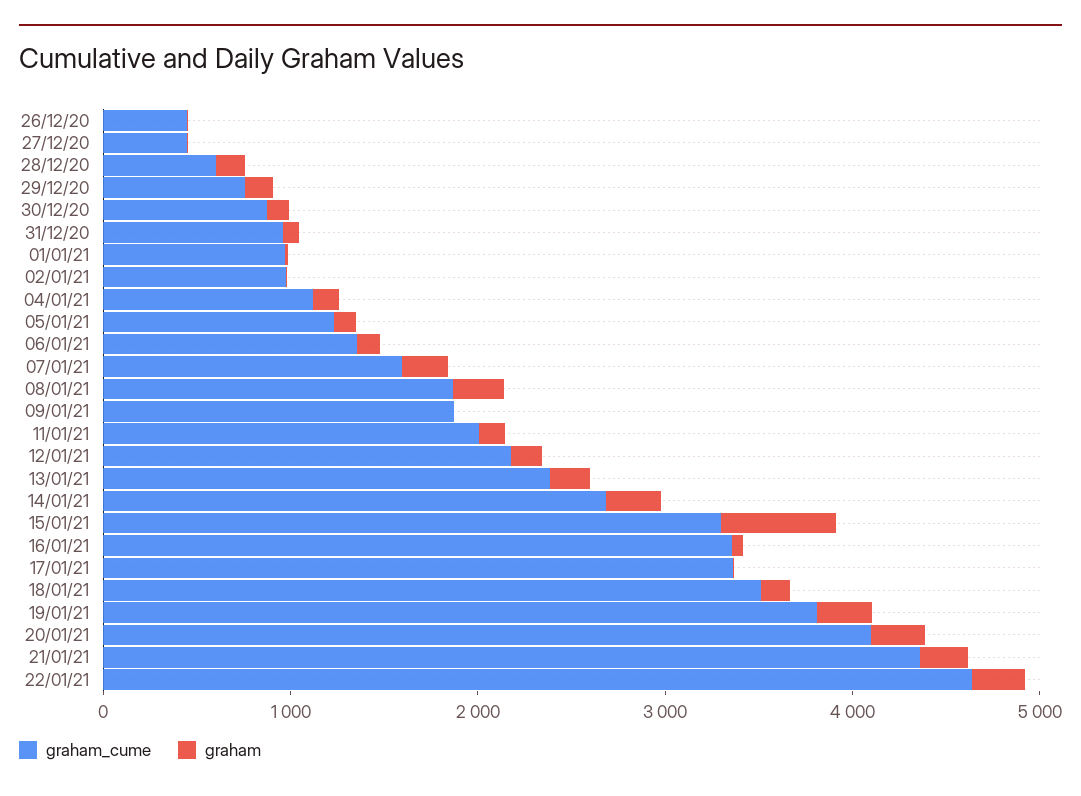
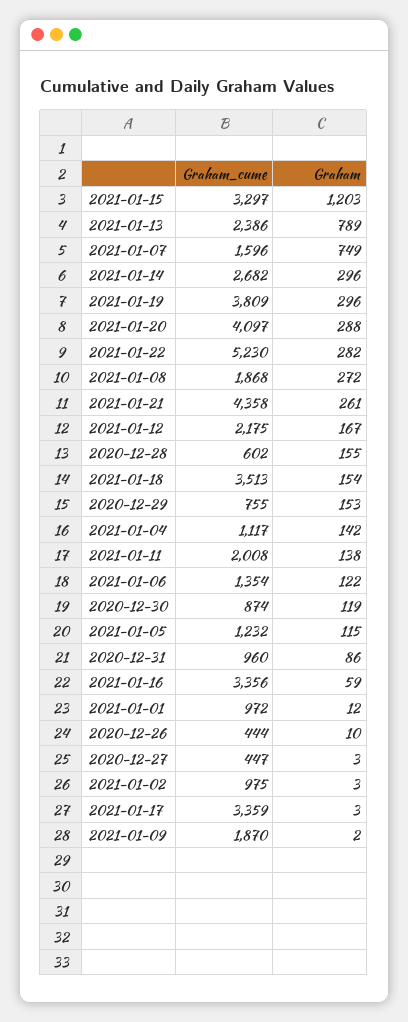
graham, 07/01/21: 200 -> 749
graham, 13/01/21: 200 -> 789
graham, 15/01/21: 600 -> 1203
graham_cume, 22/01/21: 4600 -> 5230

